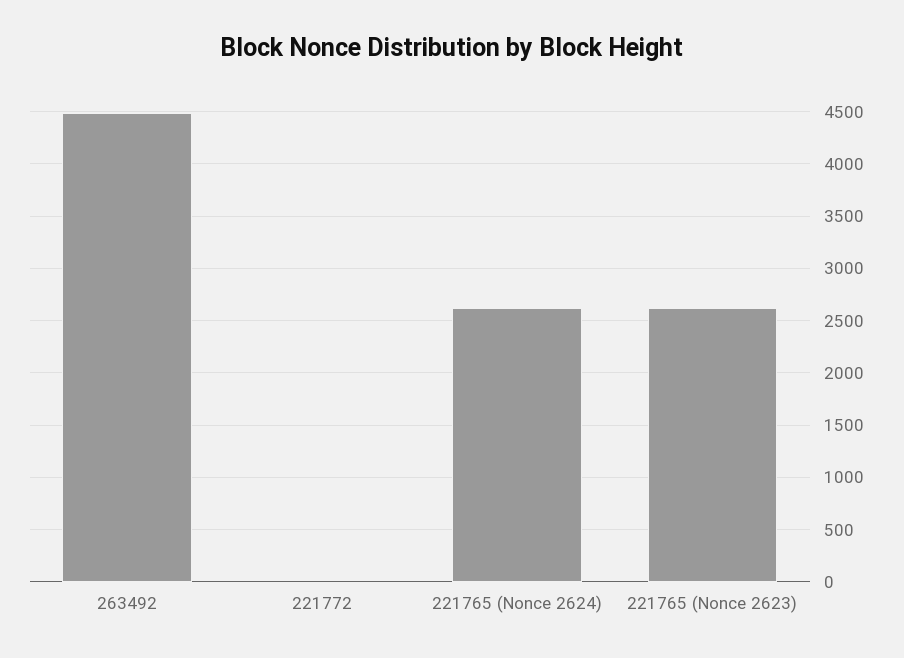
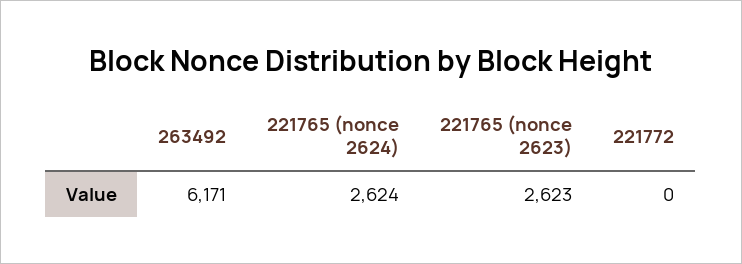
263492: 4500 -> 6171

